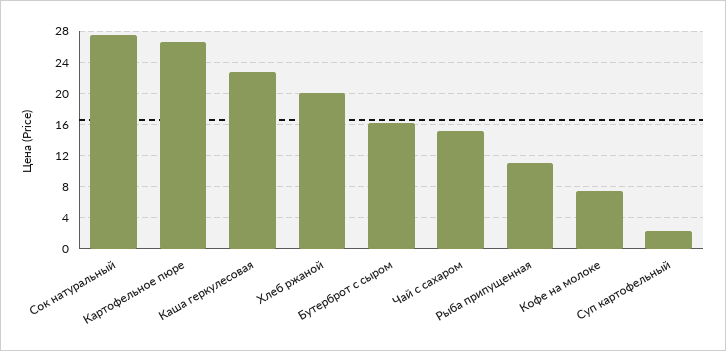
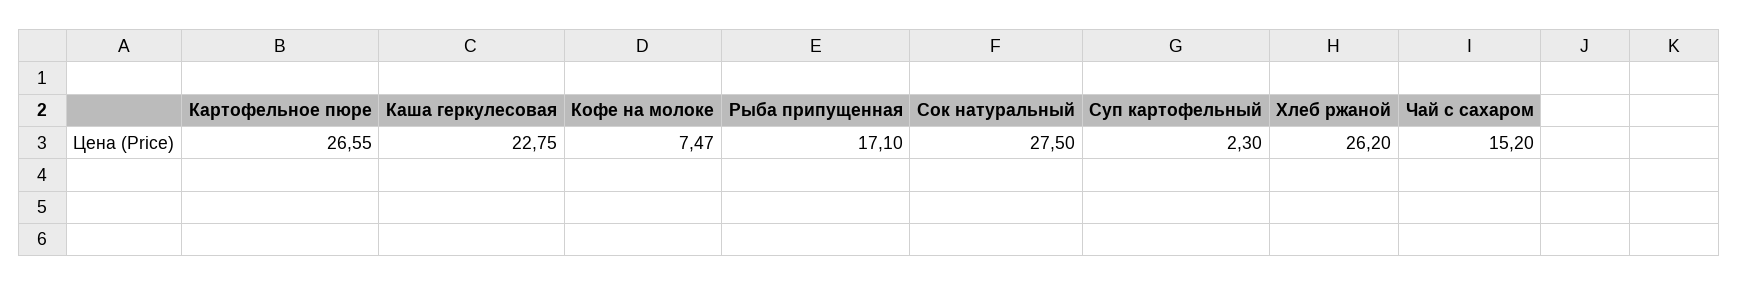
Хлеб ржаной: 20 -> 26.2
Бутерброт с сыром: 16 -> none
Рыба припущенная: 11 -> 17.1

